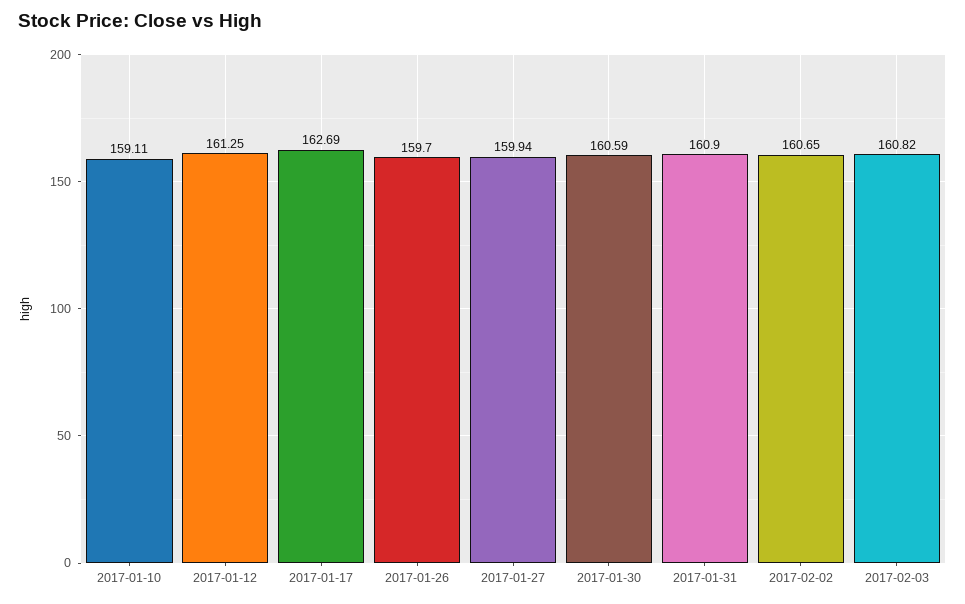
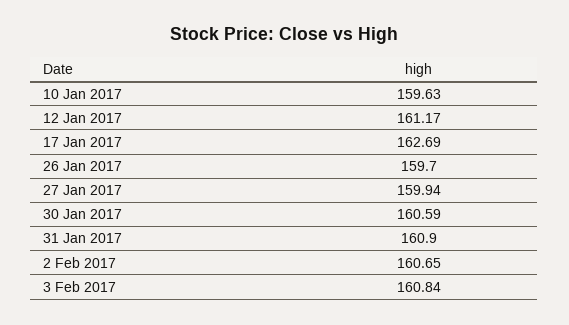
2017-01-10: 159.11 -> 159.63
2017-01-12: 161.25 -> 161.17
2017-02-03: 160.82 -> 160.84

